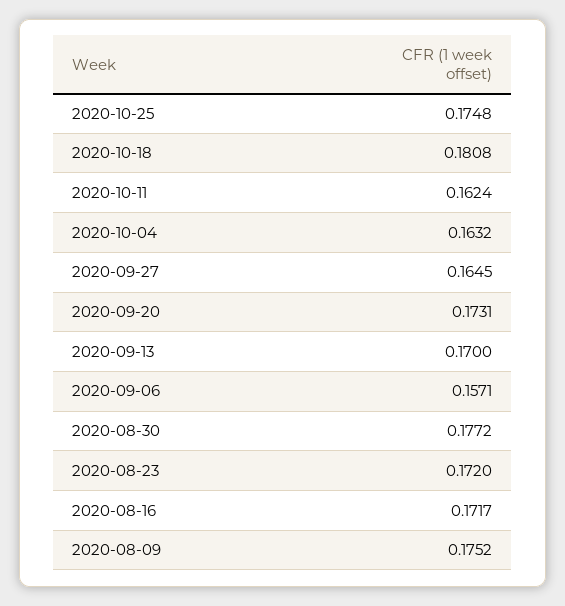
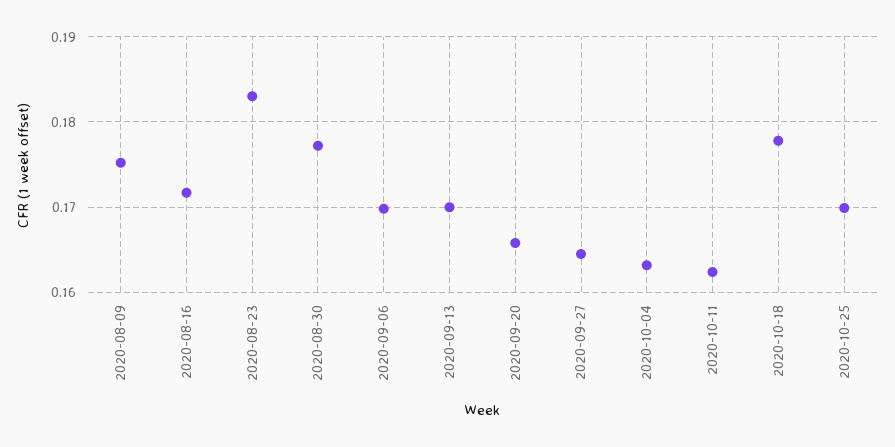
2020-10-25: 0.1748 -> 0.17
2020-10-18: 0.1808 -> 0.178
2020-09-20: 0.1731 -> 0.166
2020-09-06: 0.1571 -> 0.17
2020-08-23: 0.172 -> 0.183

